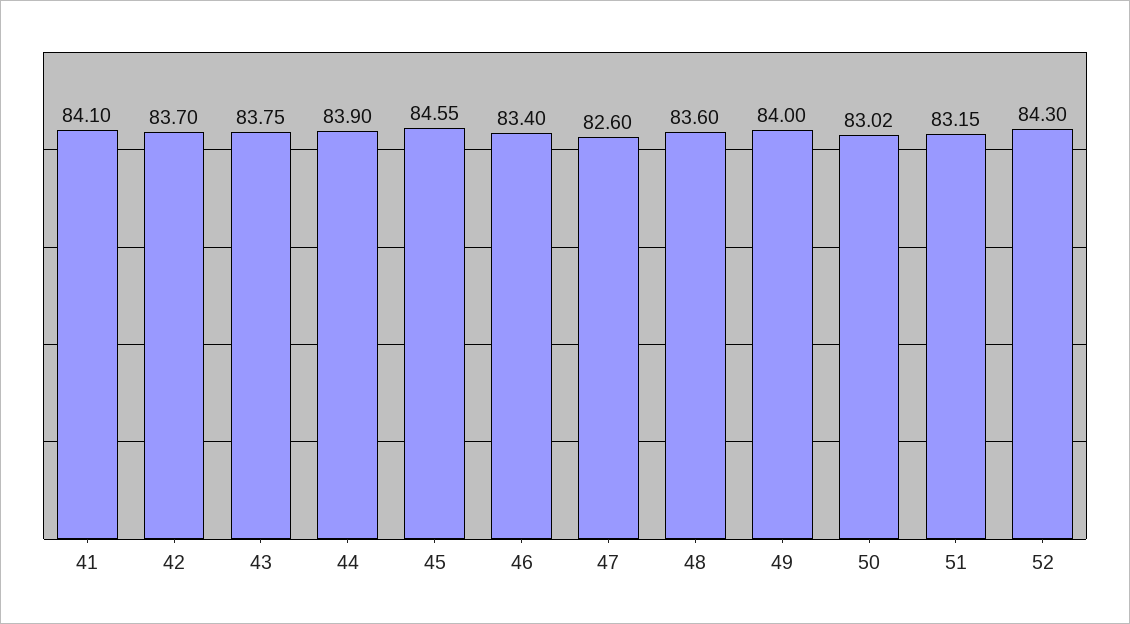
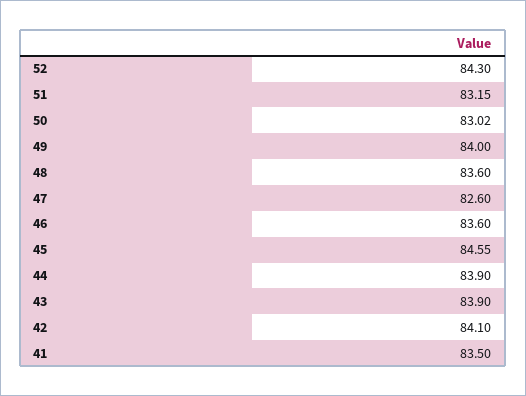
41: 84.1 -> 83.5
42: 83.7 -> 84.1
43: 83.75 -> 83.9
46: 83.4 -> 83.6

